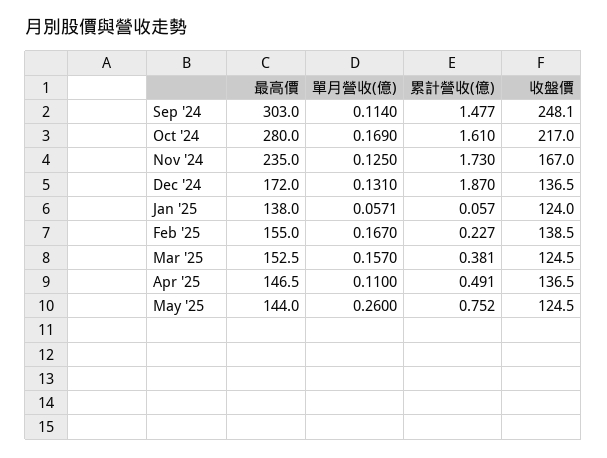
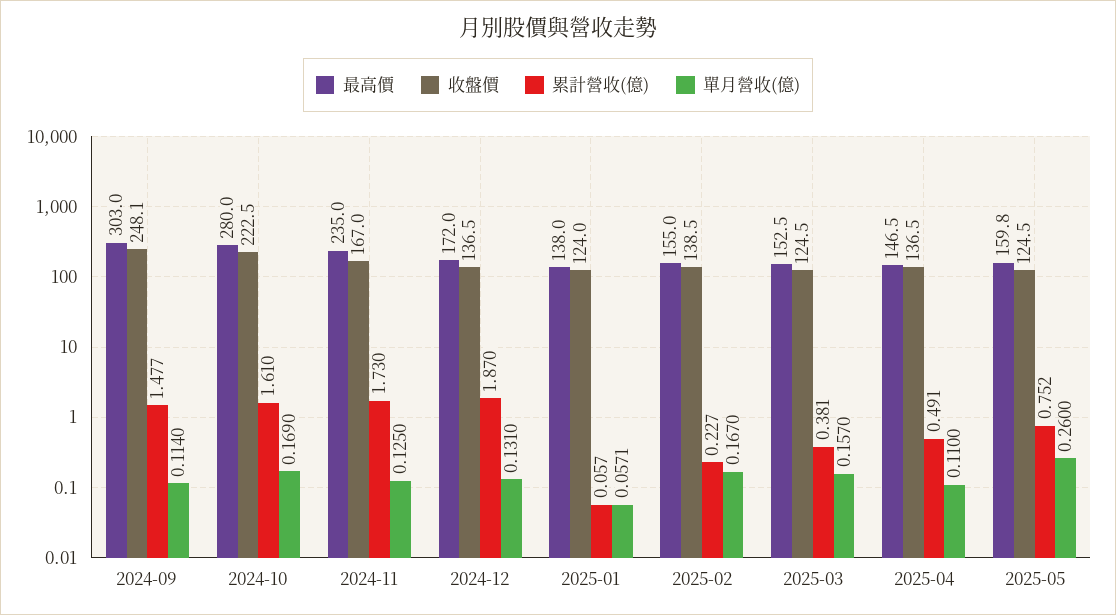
收盤價, Oct '24: 217 -> 222.5
最高價, May '25: 144 -> 159.8

